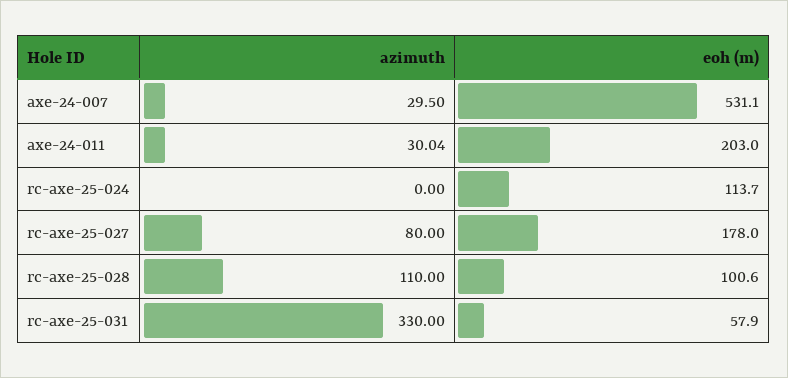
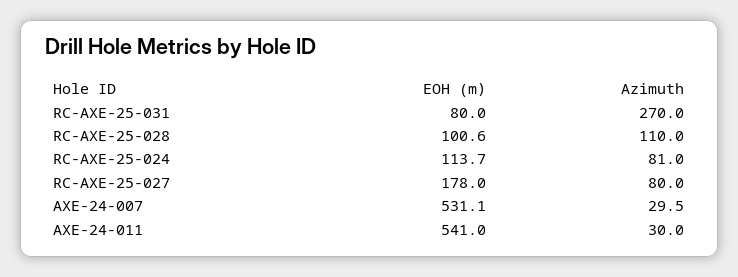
azimuth, axe-24-011: 30.04 -> 30
eoh (m), axe-24-011: 203 -> 541
azimuth, rc-axe-25-024: 0 -> 81
azimuth, rc-axe-25-031: 330 -> 270
eoh (m), rc-axe-25-031: 57.9 -> 80

